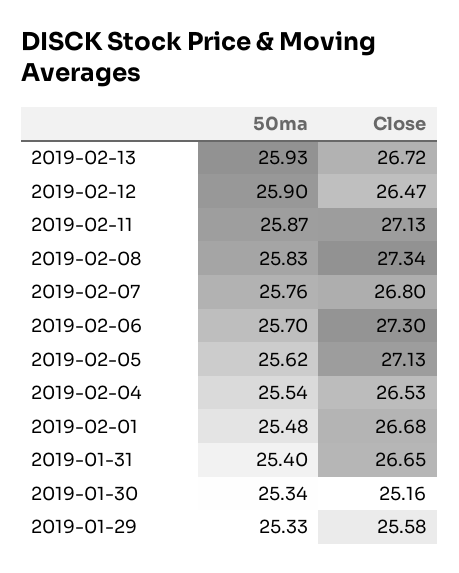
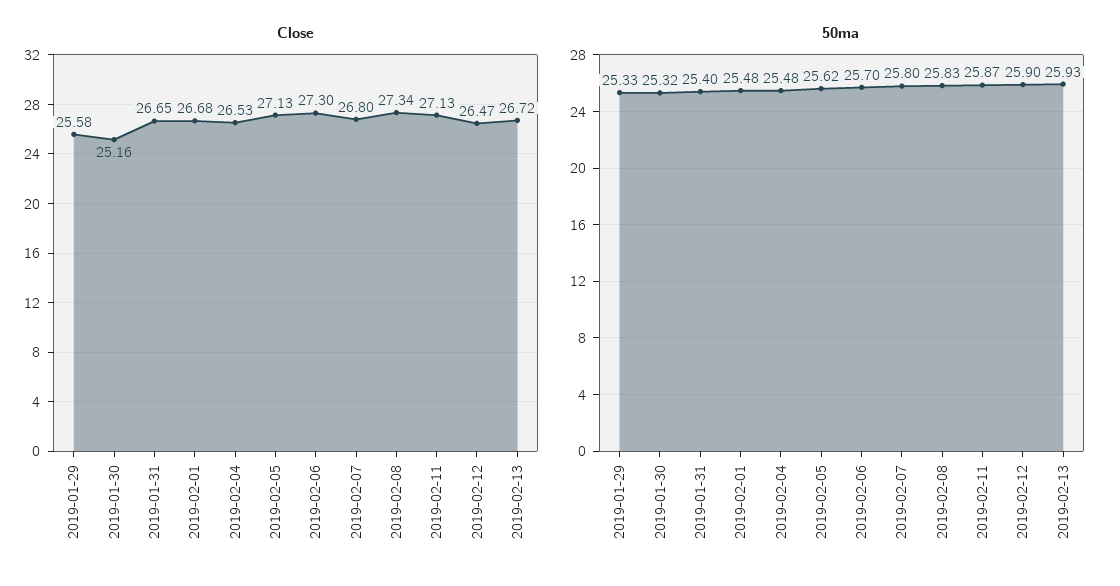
50ma, 2019-02-07: 25.76 -> 25.8
50ma, 2019-02-04: 25.54 -> 25.48
50ma, 2019-01-30: 25.34 -> 25.32

